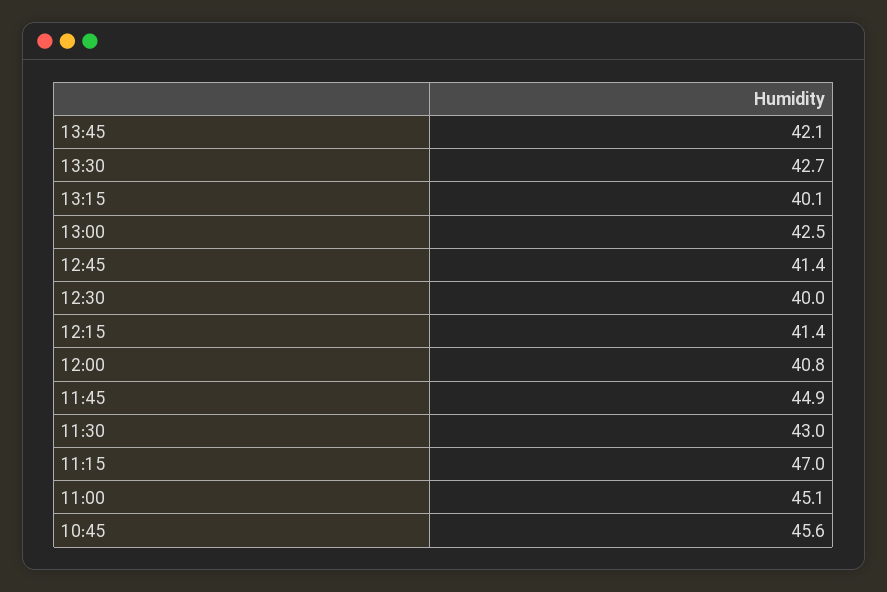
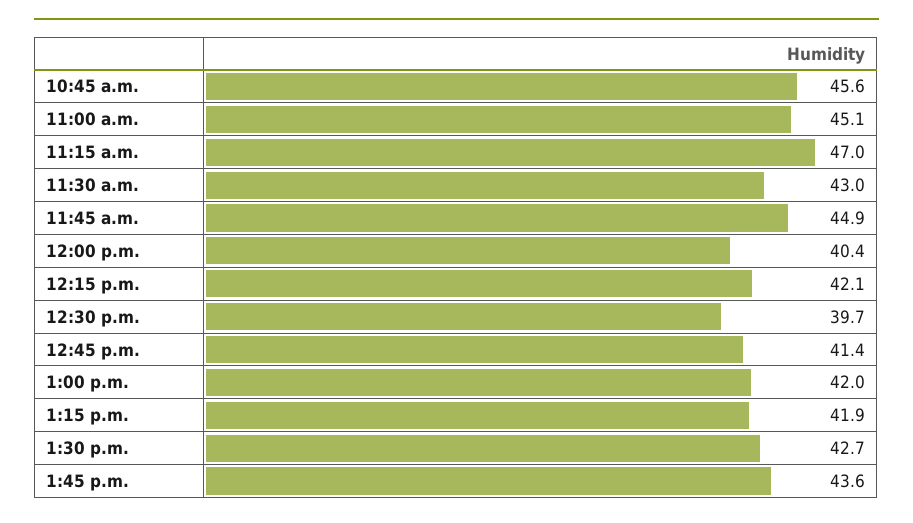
13:45: 42.1 -> 43.6
13:15: 40.1 -> 41.9
13:00: 42.5 -> 42
12:30: 40 -> 39.7
12:15: 41.4 -> 42.1
12:00: 40.8 -> 40.4

